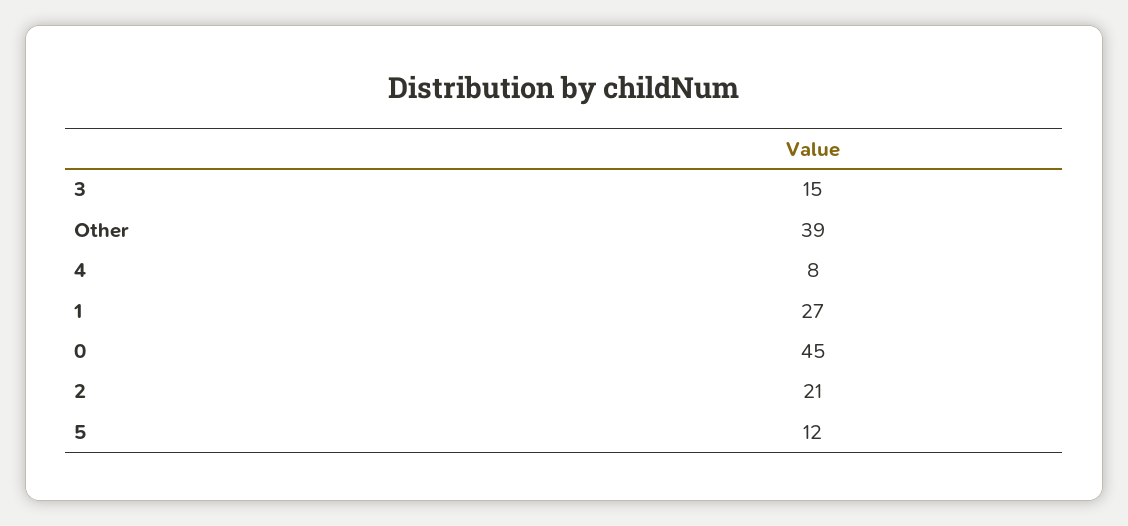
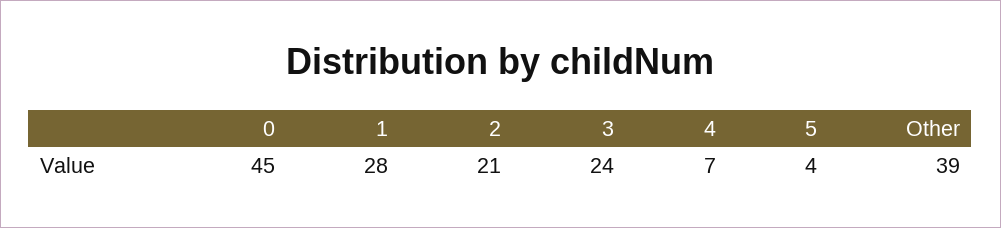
3: 15 -> 24
4: 8 -> 7
1: 27 -> 28
5: 12 -> 4

